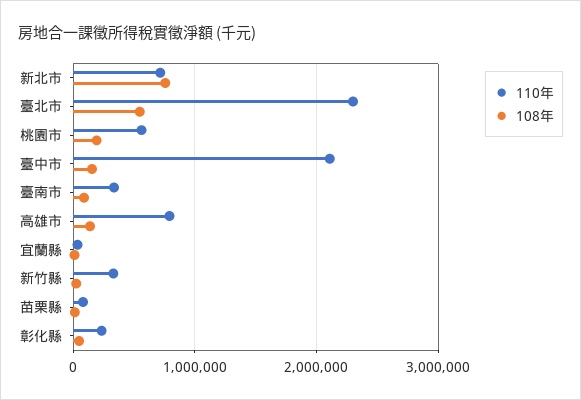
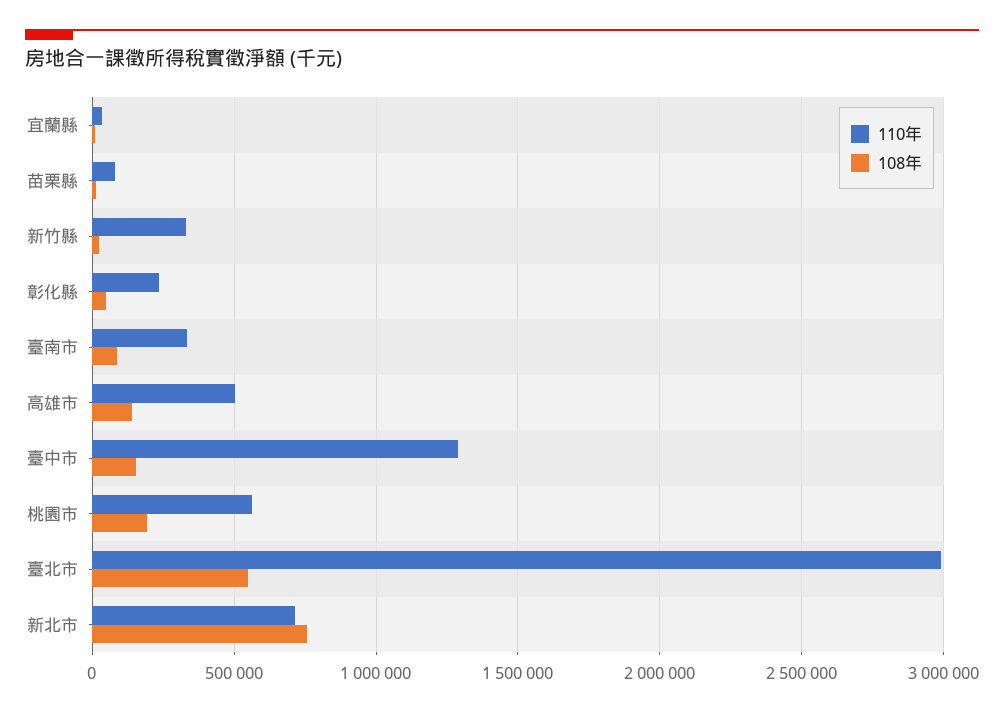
110年, 臺北市: 2300000 -> 3000000
110年, 臺中市: 2100000 -> 1300000
110年, 高雄市: 800000 -> 500000

